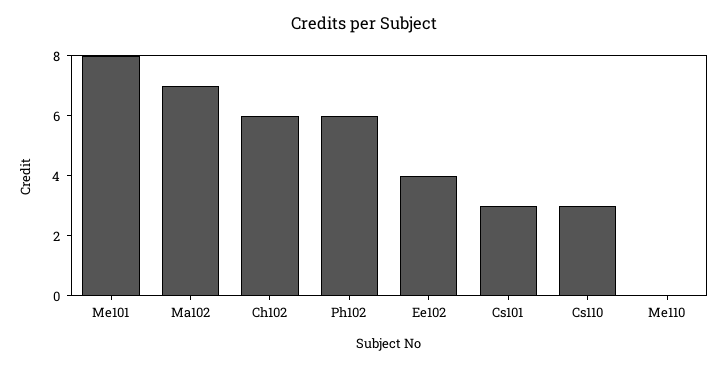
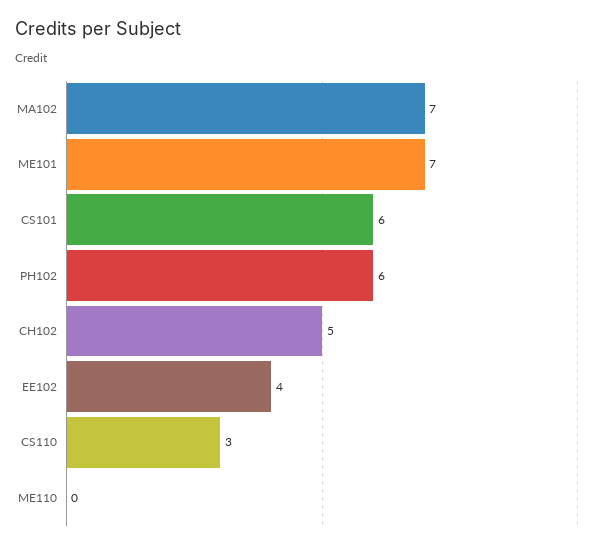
Me101: 8 -> 7
Ch102: 6 -> 5
Cs101: 3 -> 6

